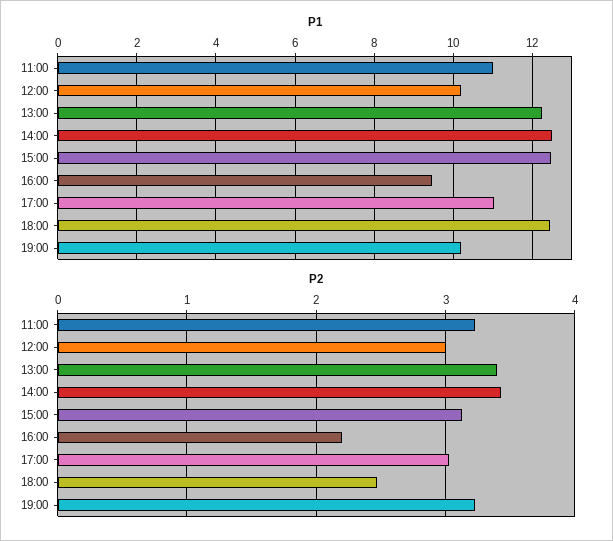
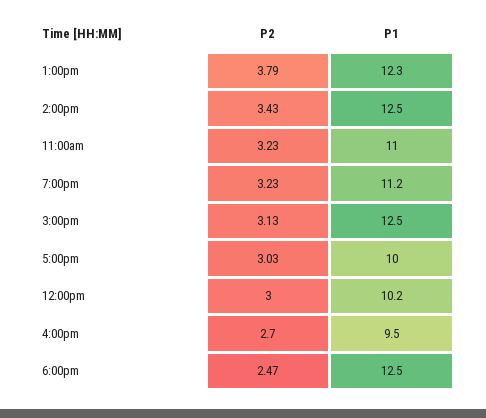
P1, 17:00: 11 -> 10
P1, 19:00: 10.2 -> 11.2
P2, 13:00: 3.4 -> 3.79
P2, 16:00: 2.2 -> 2.7

